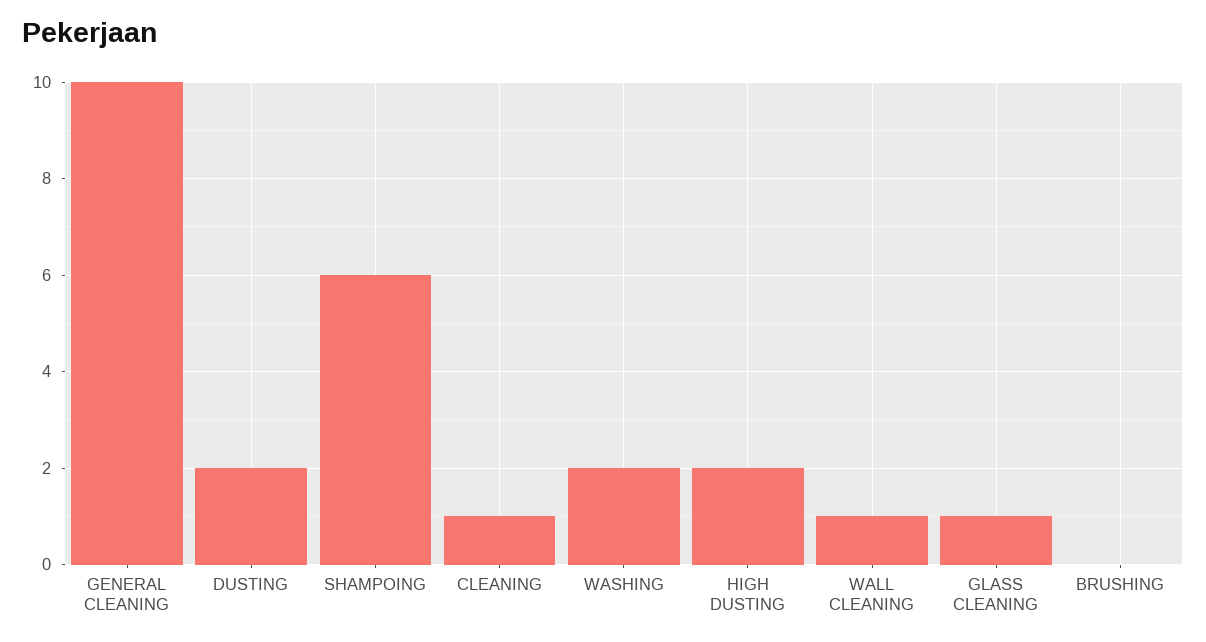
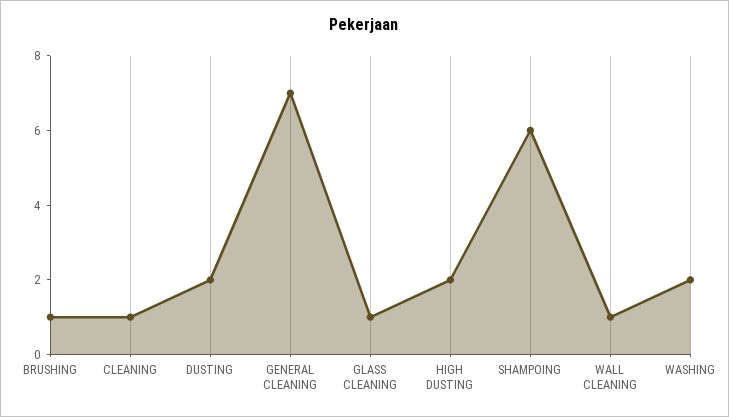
GENERAL CLEANING: 10 -> 7
BRUSHING: 0 -> 1

